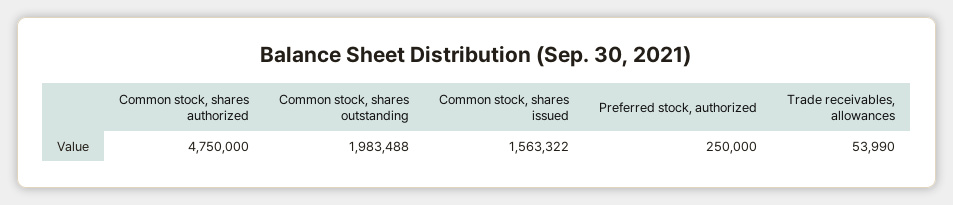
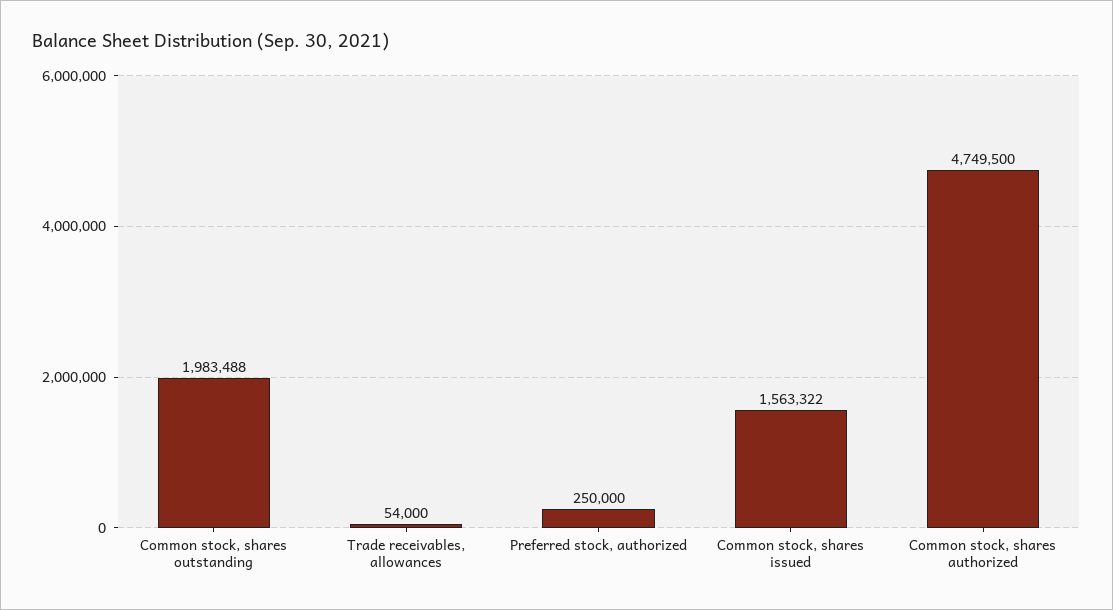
Common stock, shares authorized: 4750000 -> 4749500
Trade receivables, allowances: 53990 -> 54000

